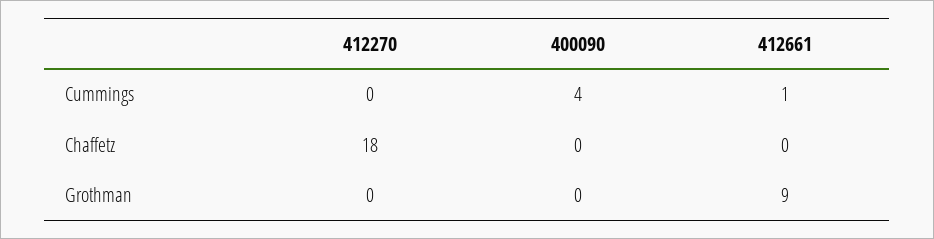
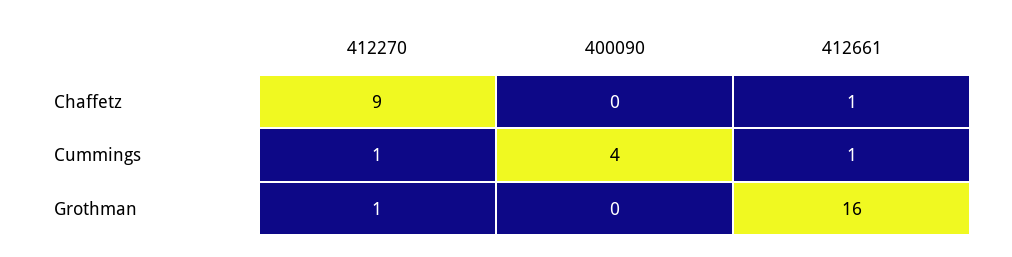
412270, Cummings: 0 -> 1
412270, Chaffetz: 18 -> 9
412661, Chaffetz: 0 -> 1
412270, Grothman: 0 -> 1
412661, Grothman: 9 -> 16

